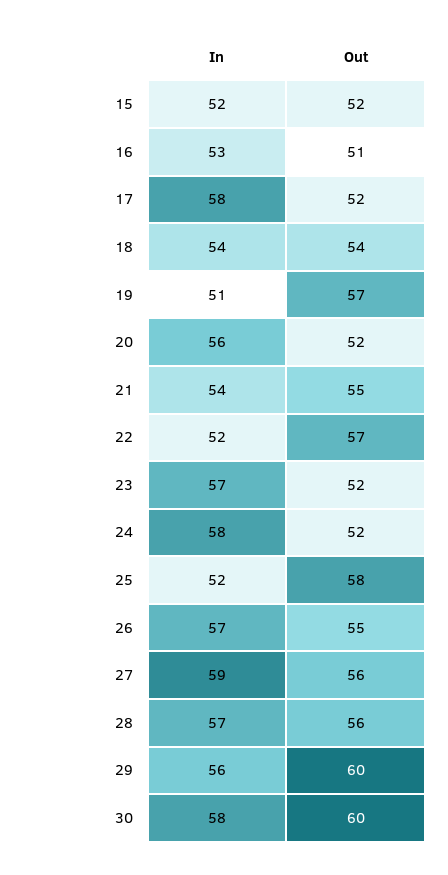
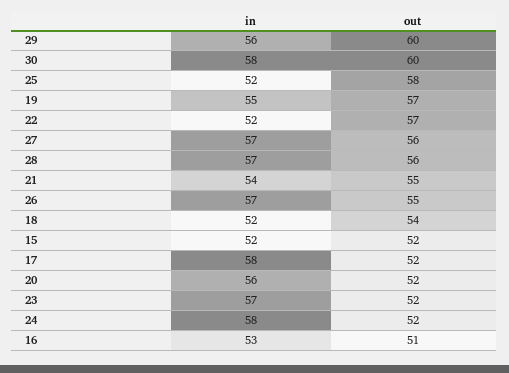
In, 18: 54 -> 52
In, 19: 51 -> 55
In, 27: 59 -> 57

